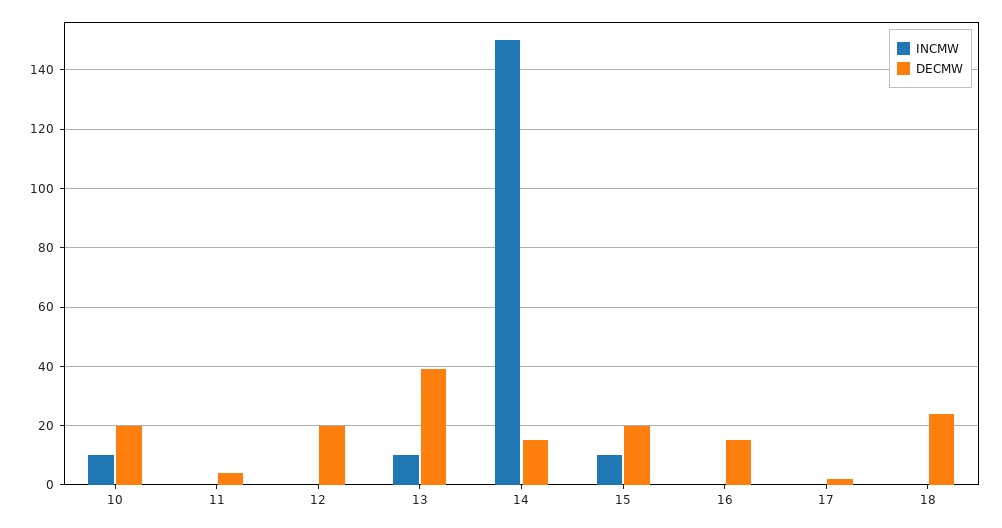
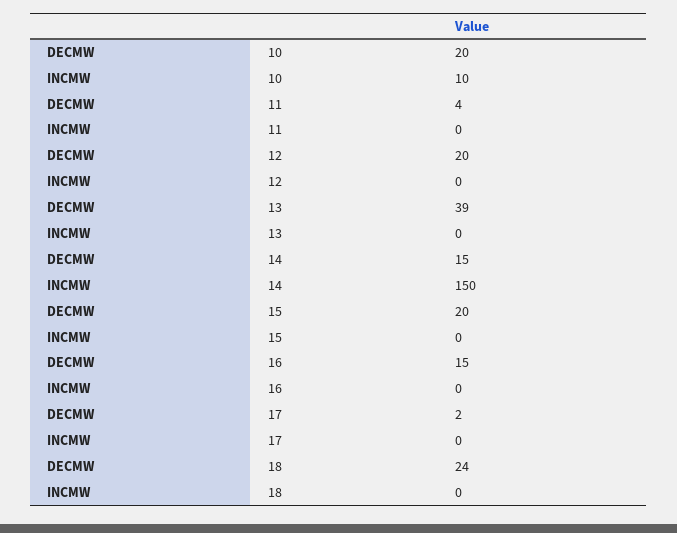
INCMW, 13: 10 -> 0
INCMW, 15: 10 -> 0

